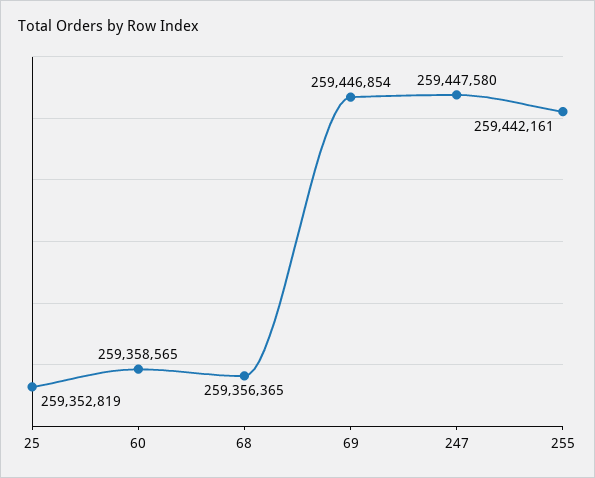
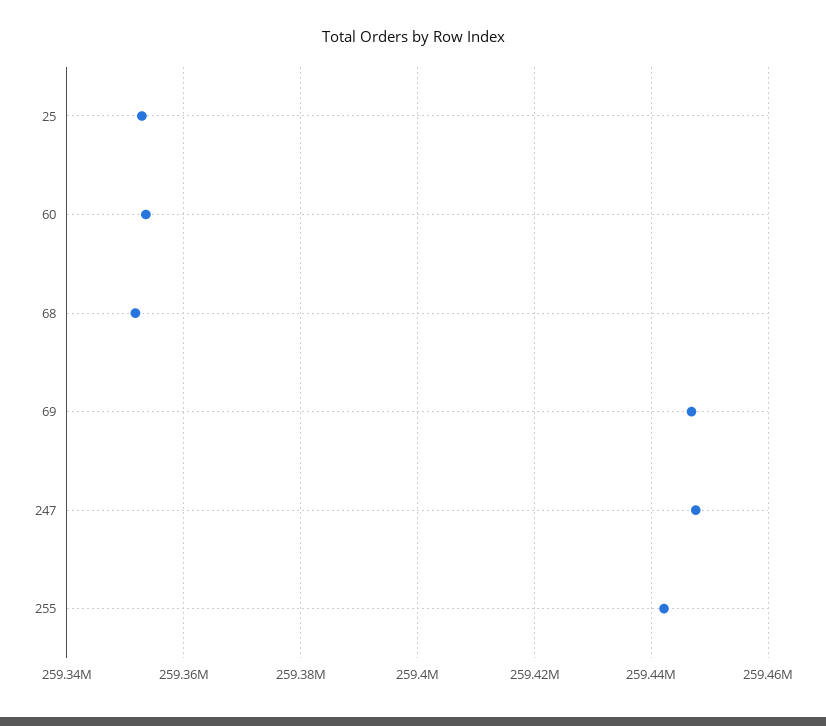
60: 259358565 -> 259354000
68: 259356365 -> 259352000

